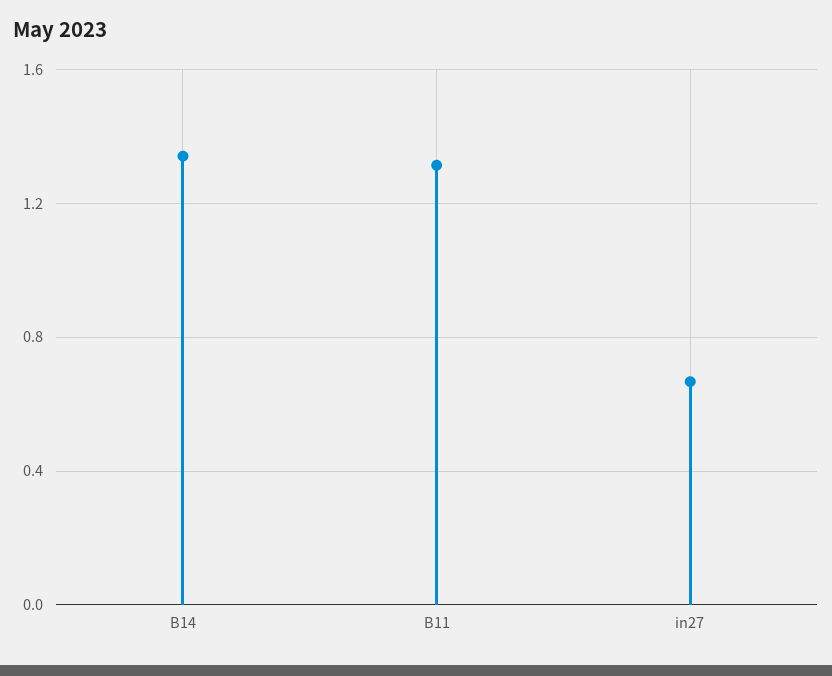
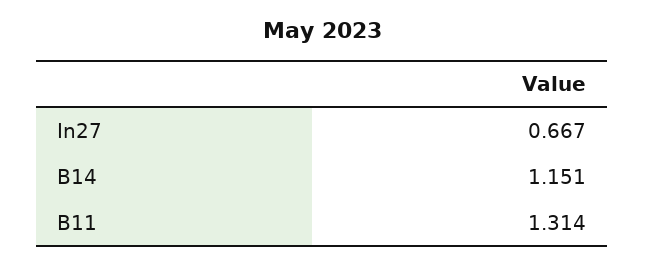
B14: 1.35 -> 1.151

